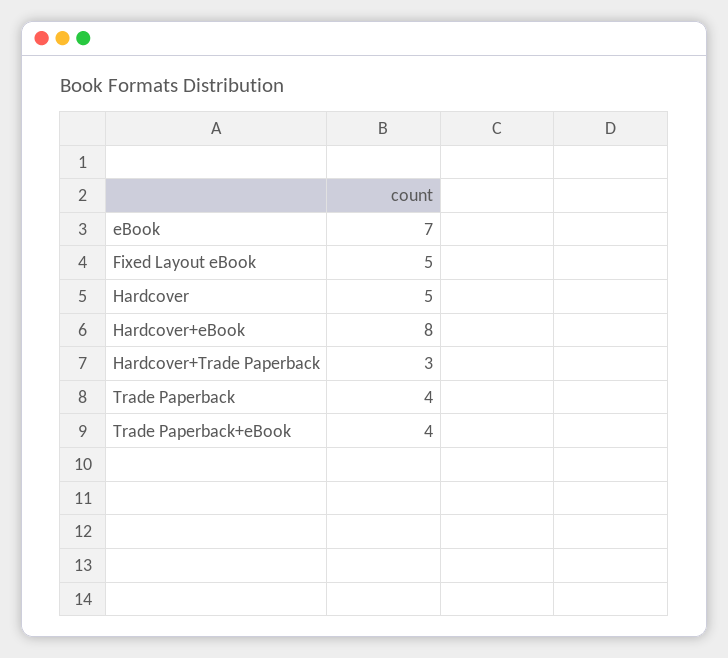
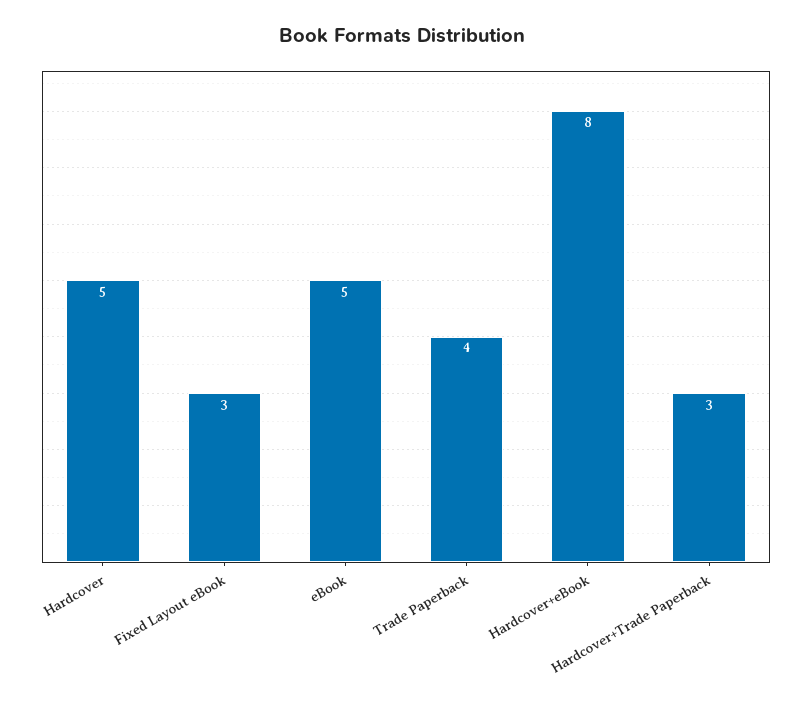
eBook: 7 -> 5
Fixed Layout eBook: 5 -> 3
Trade Paperback+eBook: 4 -> none

